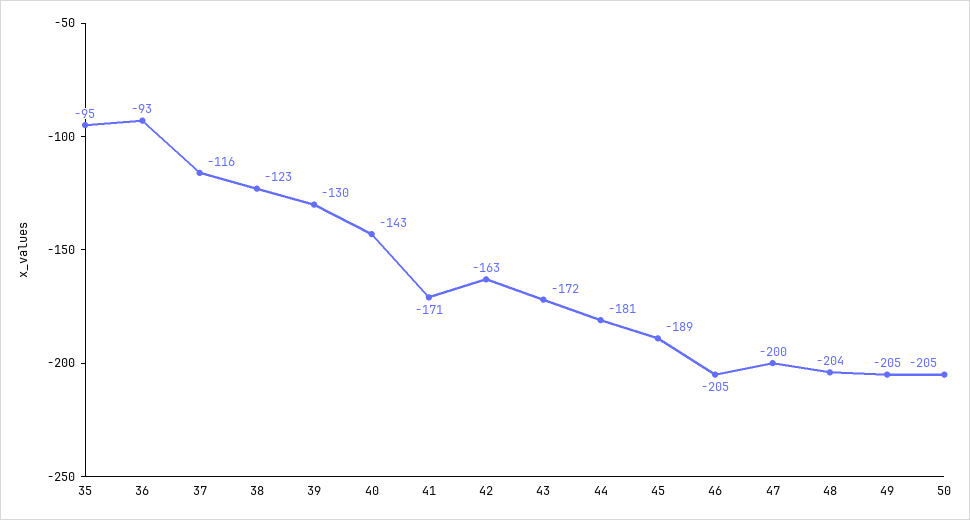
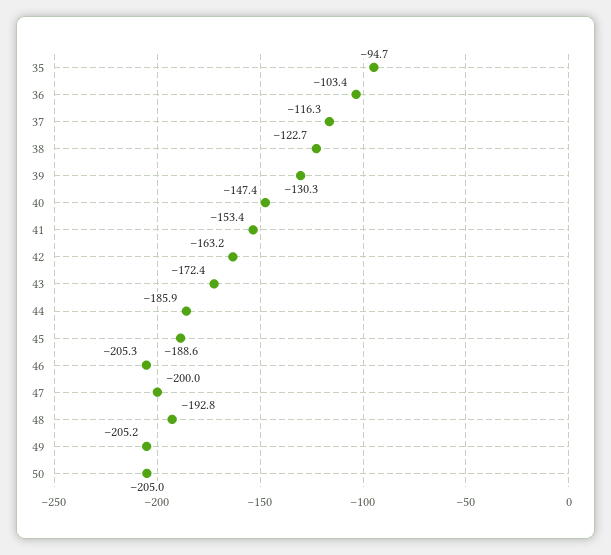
36: -93 -> -103.4
40: -143 -> -147.4
41: -171 -> -153.4
44: -181 -> -185.9
48: -204 -> -192.8

